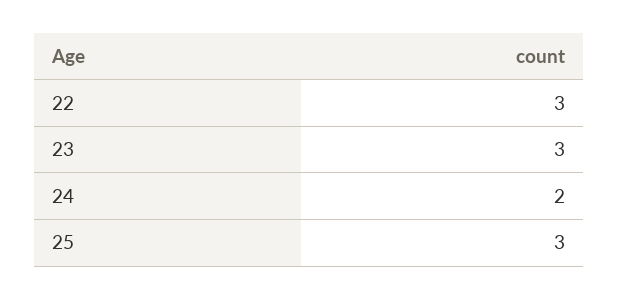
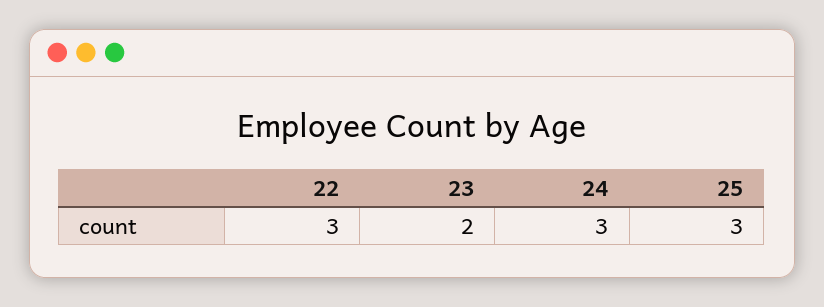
23: 3 -> 2
24: 2 -> 3

